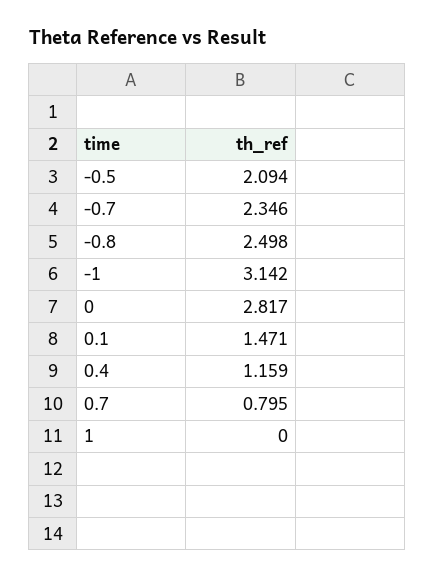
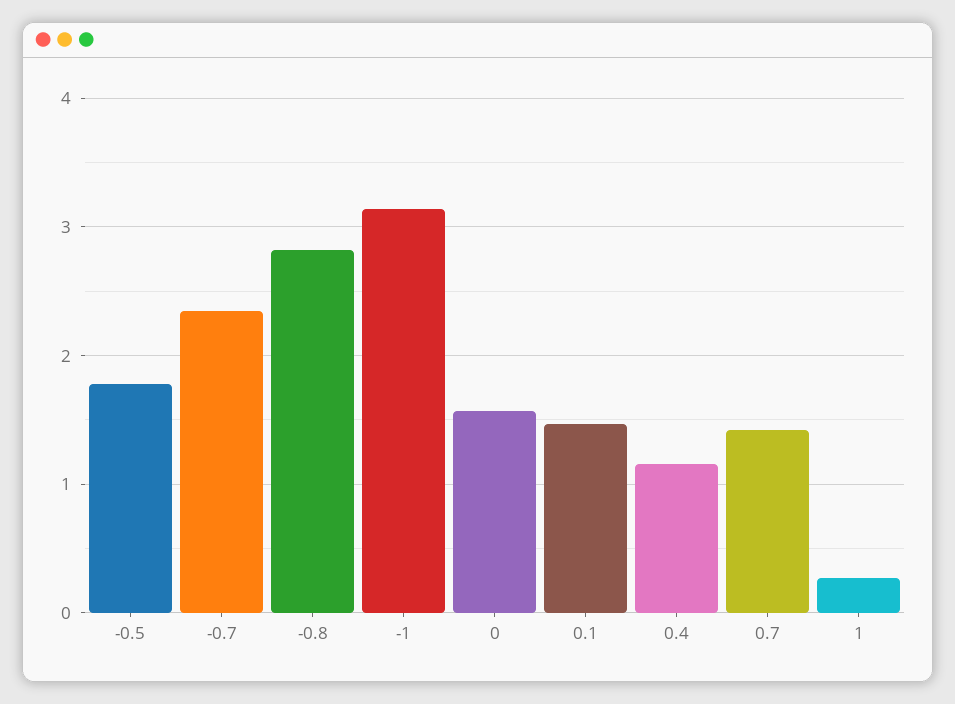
-0.5: 2.094 -> 1.8
-0.8: 2.498 -> 2.8
0: 2.817 -> 1.6
0.7: 0.795 -> 1.4
1: 0 -> 0.3

